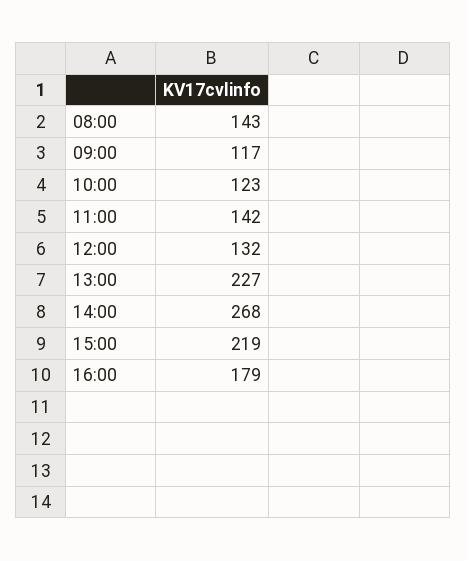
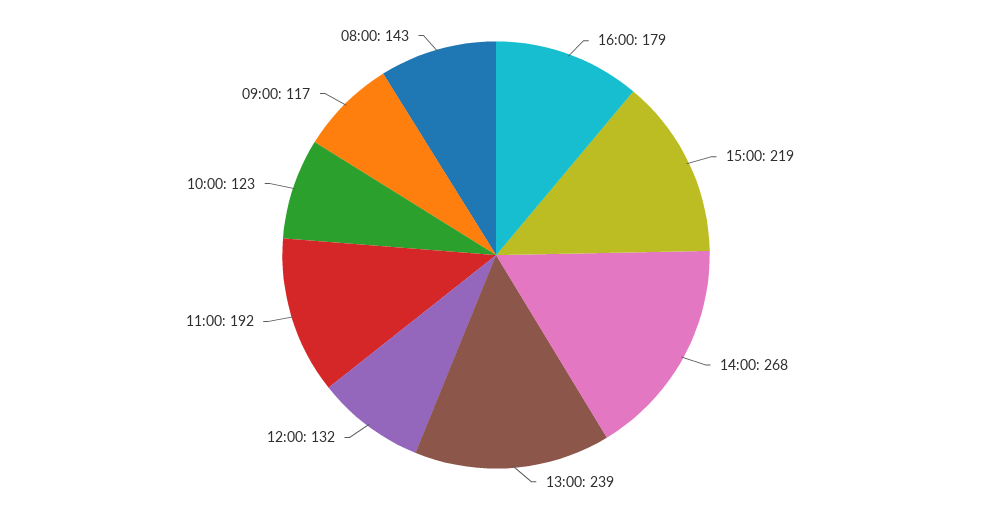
11:00: 142 -> 192
13:00: 227 -> 239

